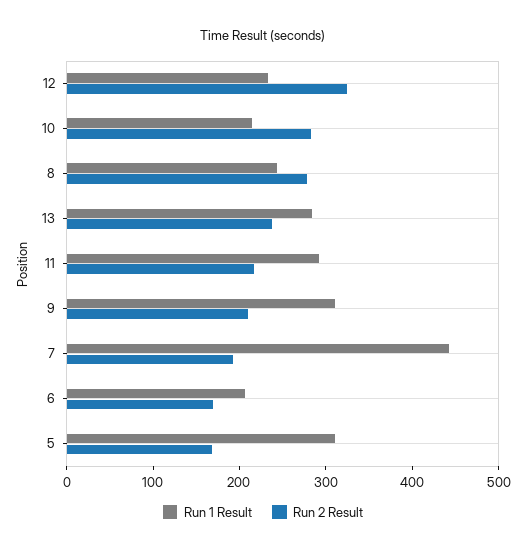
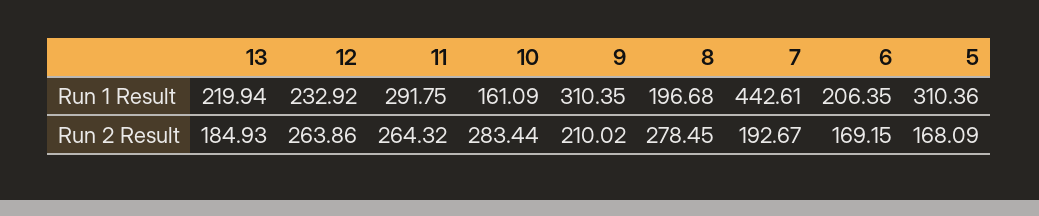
Run 2 Result, 12: 320 -> 263.86
Run 1 Result, 10: 220 -> 161.09
Run 1 Result, 8: 240 -> 196.68
Run 1 Result, 13: 280 -> 219.94
Run 2 Result, 13: 240 -> 184.93
Run 2 Result, 11: 220 -> 264.32

